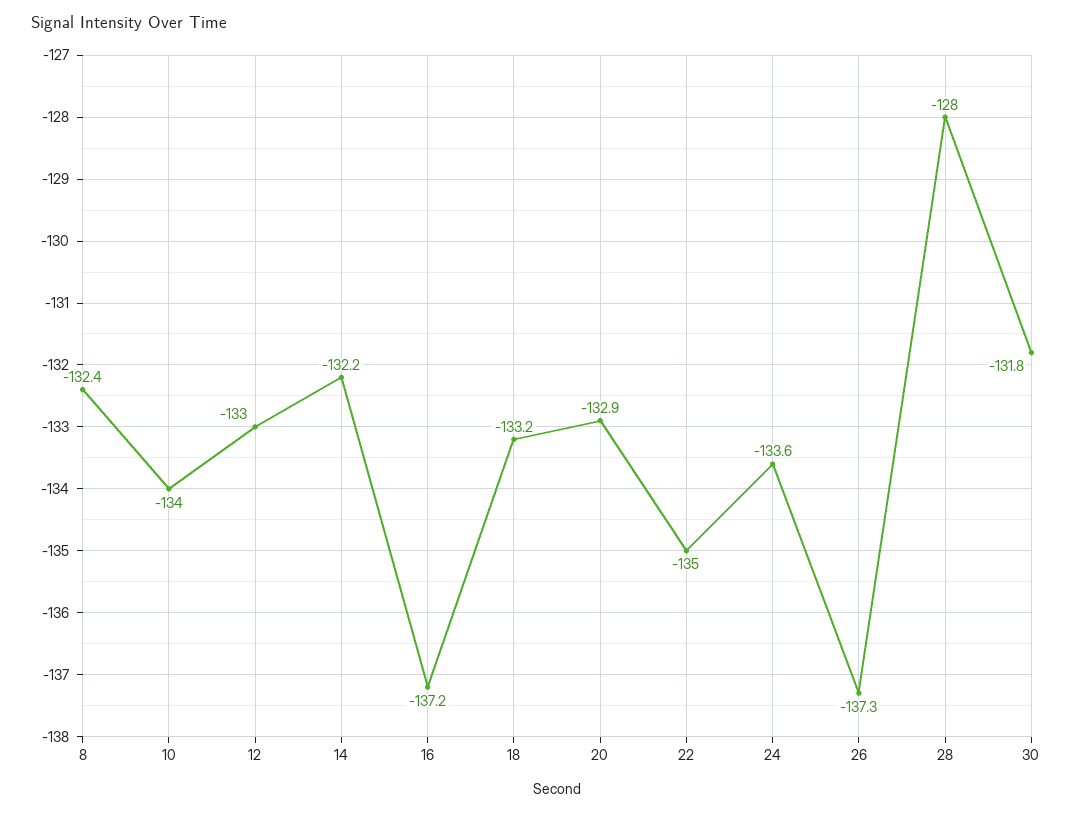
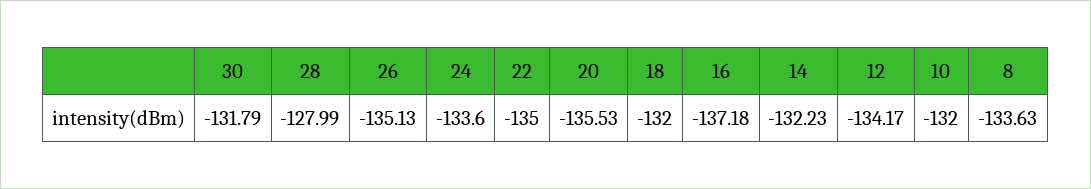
8: -132.4 -> -133.63
10: -134 -> -132
12: -133 -> -134.17
18: -133.2 -> -132
20: -132.9 -> -135.53
26: -137.3 -> -135.13

